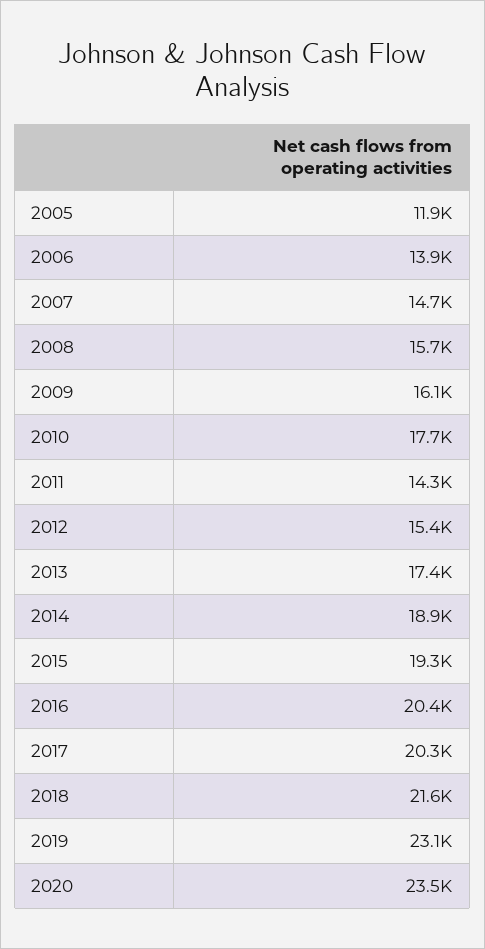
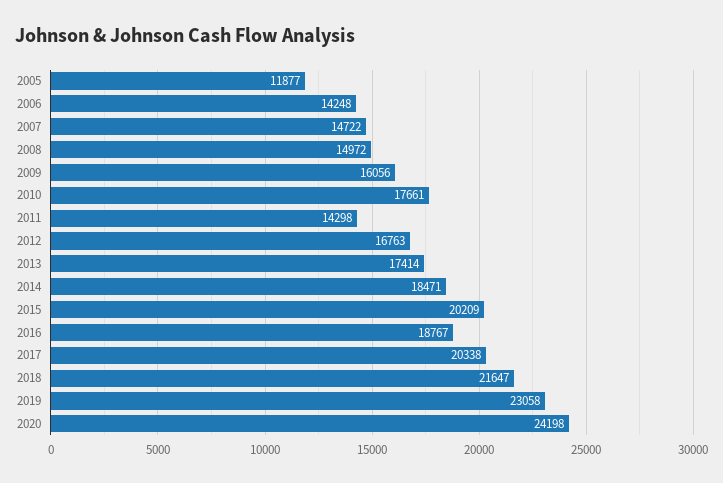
2006: 13900 -> 14248
2008: 15700 -> 14972
2012: 15400 -> 16763
2014: 18900 -> 18471
2015: 19300 -> 20209
2016: 20400 -> 18767
2020: 23500 -> 24198

